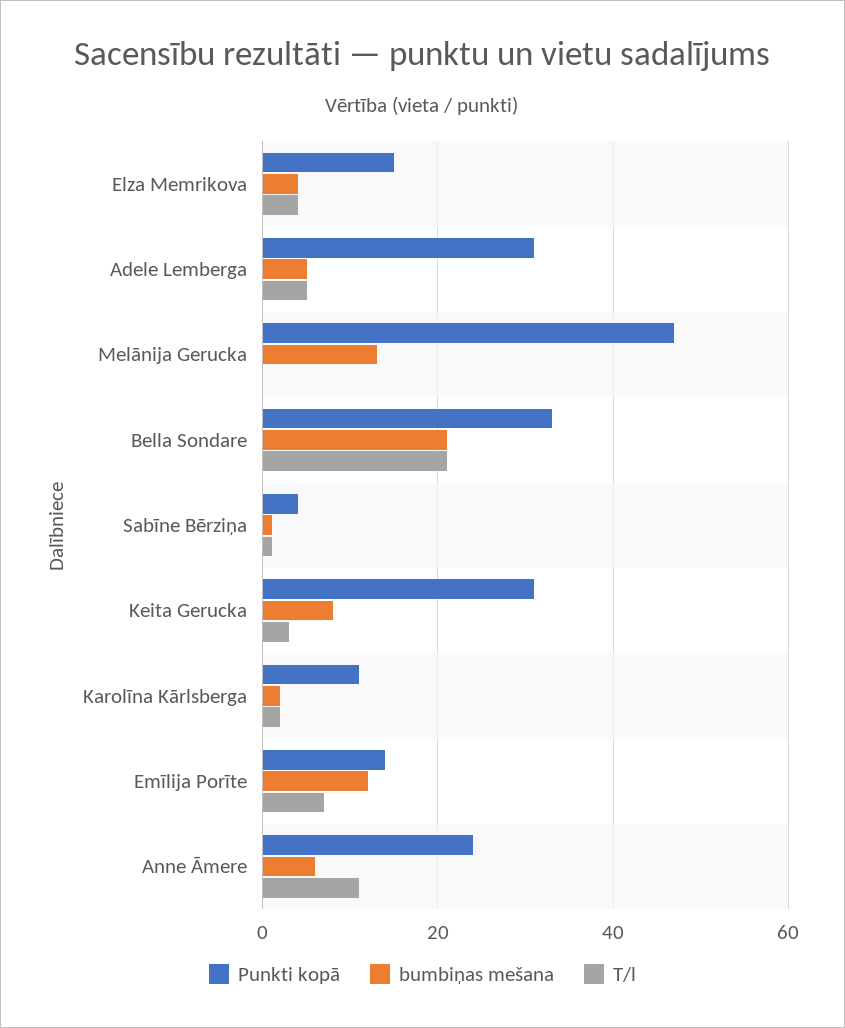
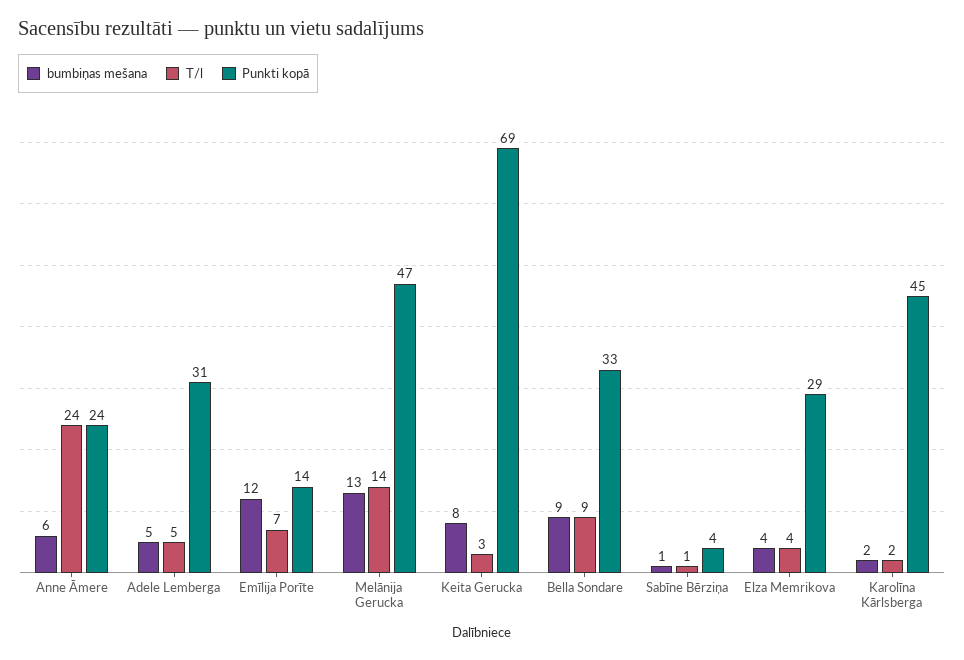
Punkti kopā, Elza Memrikova: 15 -> 29
T/l, Melānija Gerucka: 0 -> 14
bumbiņas mešana, Bella Sondare: 20 -> 9
T/l, Bella Sondare: 20 -> 9
Punkti kopā, Keita Gerucka: 30 -> 69
Punkti kopā, Karolīna Kārlsberga: 10 -> 45
T/l, Anne Āmere: 10 -> 24

